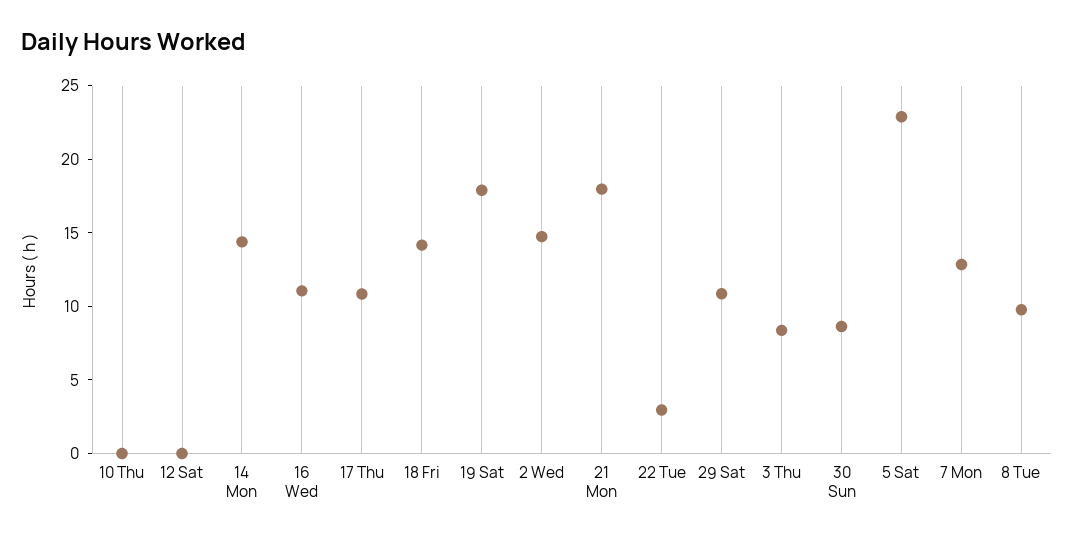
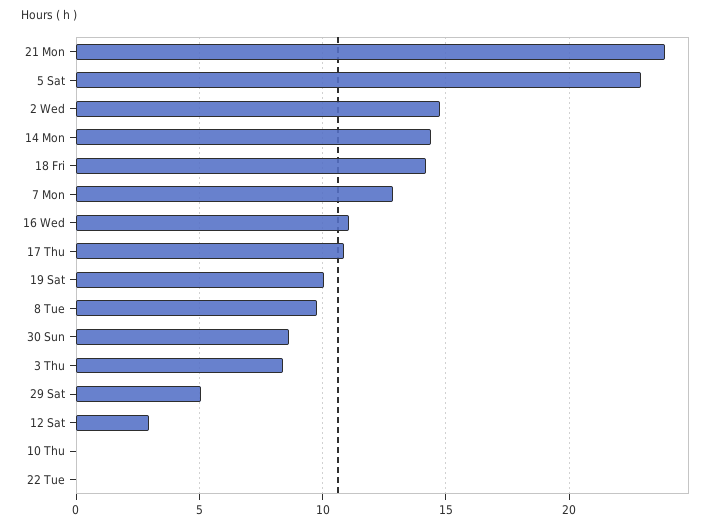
12 Sat: 0 -> 3
19 Sat: 18 -> 10
21 Mon: 18 -> 24
22 Tue: 3 -> 0
29 Sat: 11 -> 5

